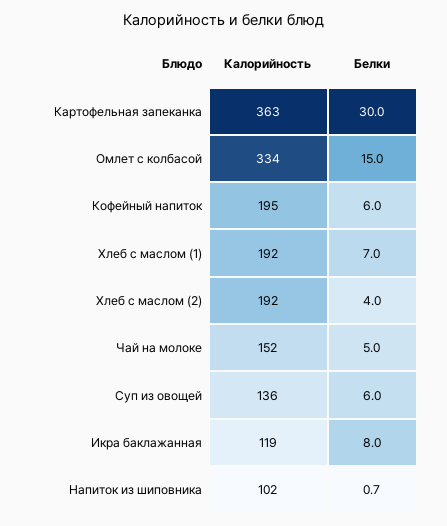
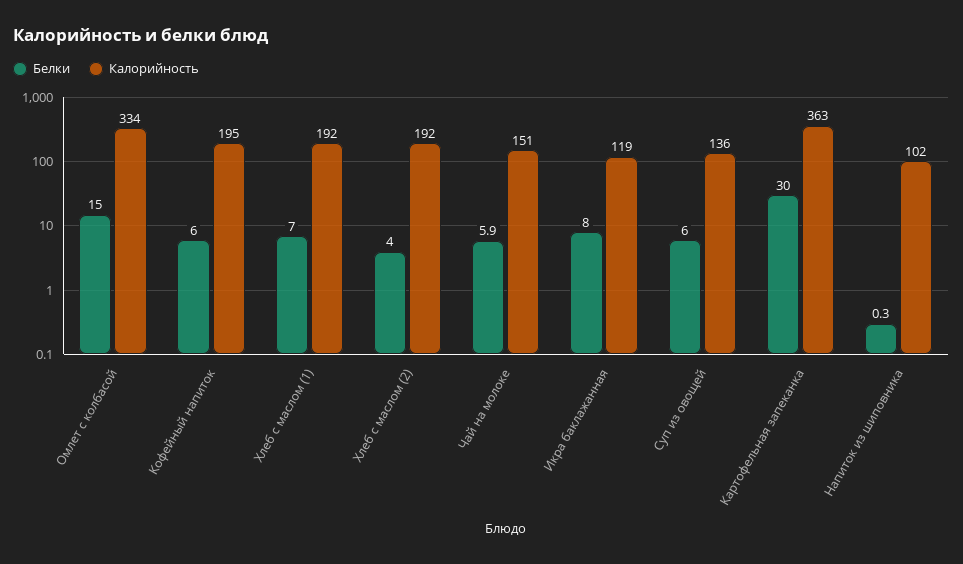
Калорийность, Чай на молоке: 152 -> 151
Белки, Чай на молоке: 5 -> 5.9
Белки, Напиток из шиповника: 0.7 -> 0.3

